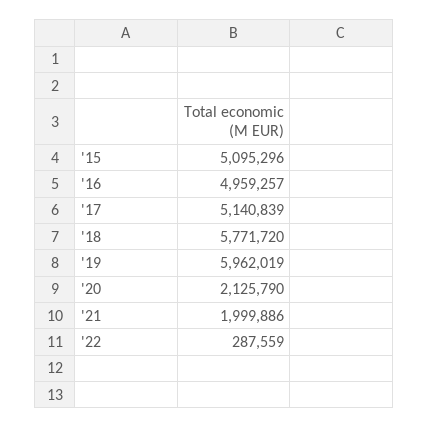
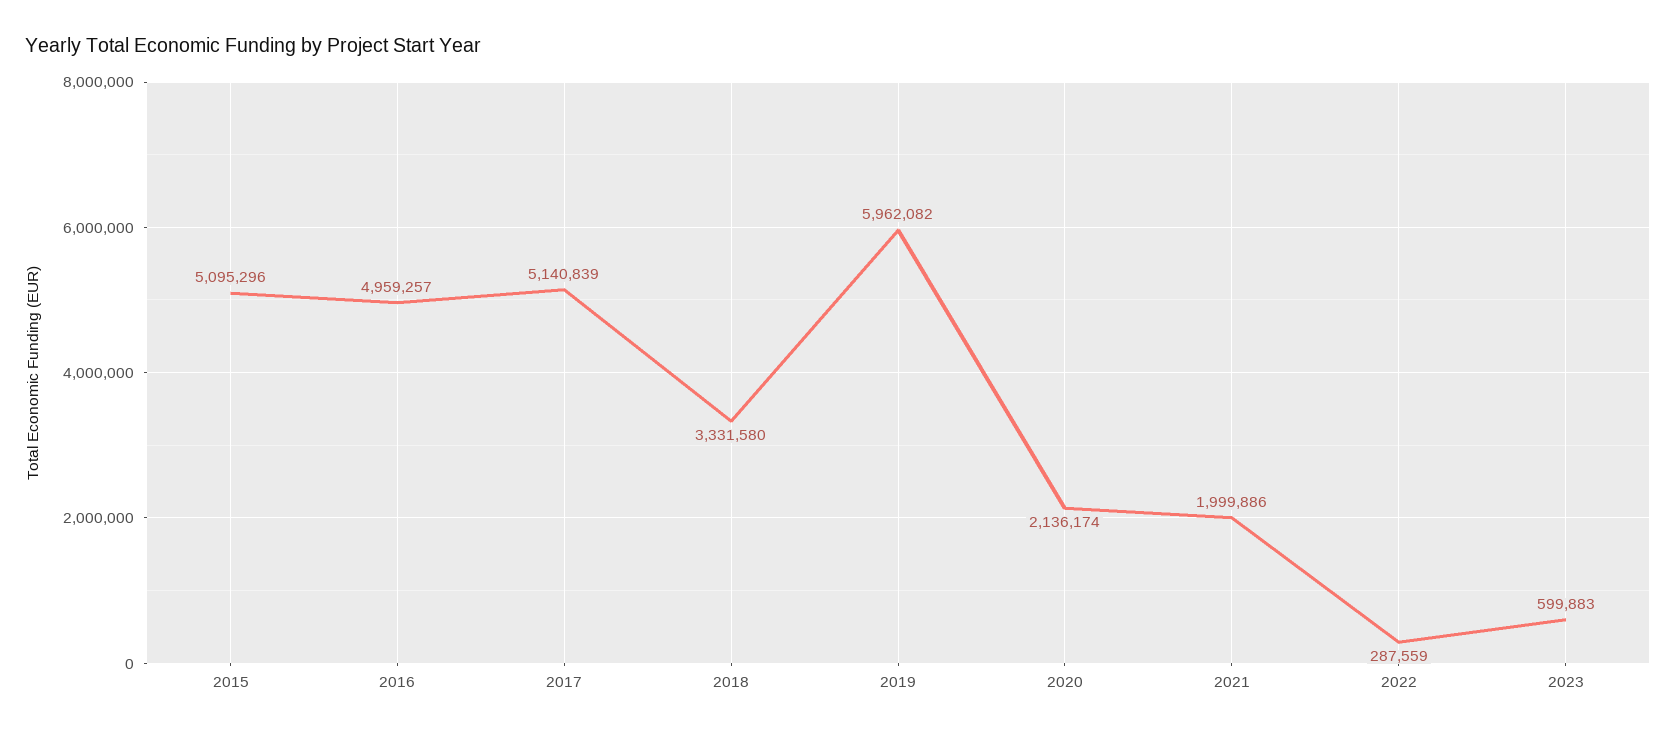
'18: 5771720 -> 3331580
'19: 5962019 -> 5962082
'20: 2125790 -> 2136174
2023: none -> 599883

